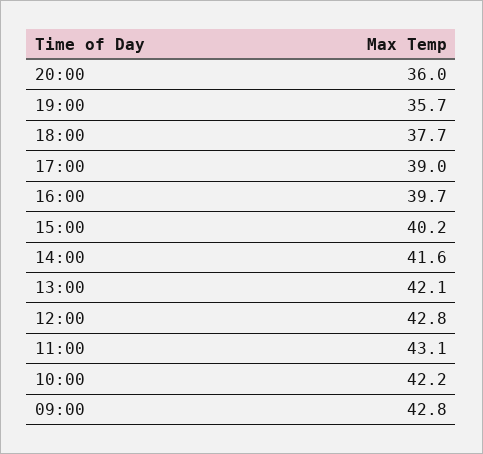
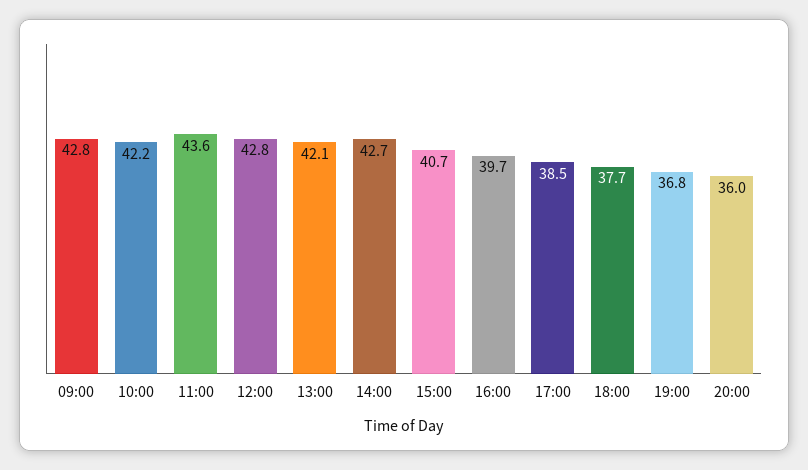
19:00: 35.7 -> 36.8
17:00: 39 -> 38.5
15:00: 40.2 -> 40.7
14:00: 41.6 -> 42.7
11:00: 43.1 -> 43.6

